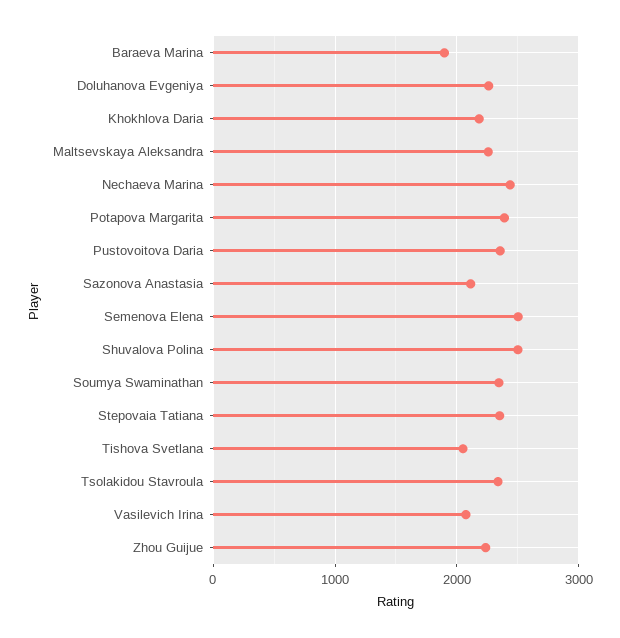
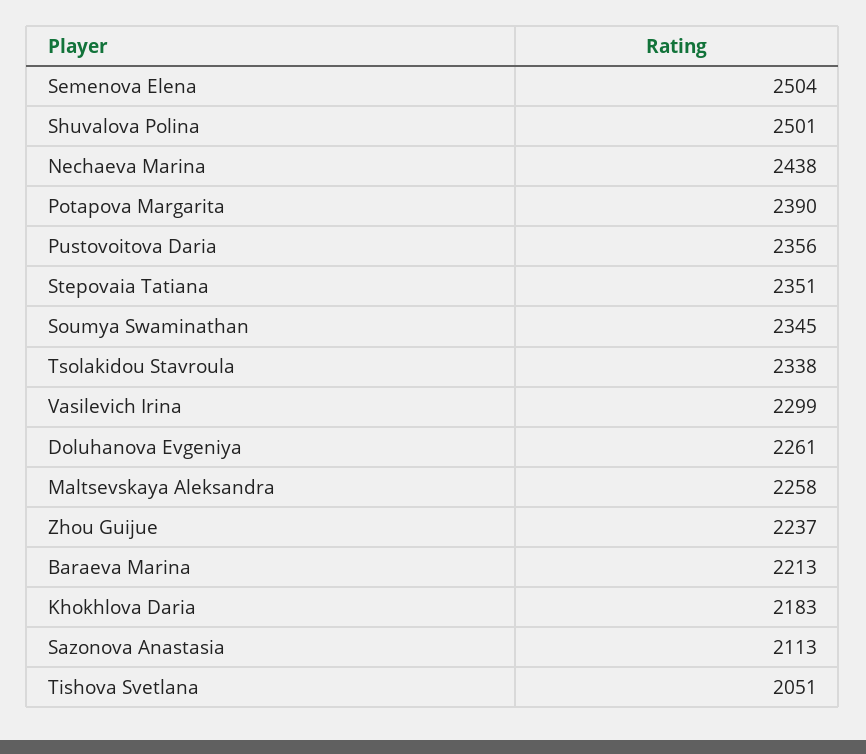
Baraeva Marina: 1900 -> 2213
Vasilevich Irina: 2100 -> 2299

